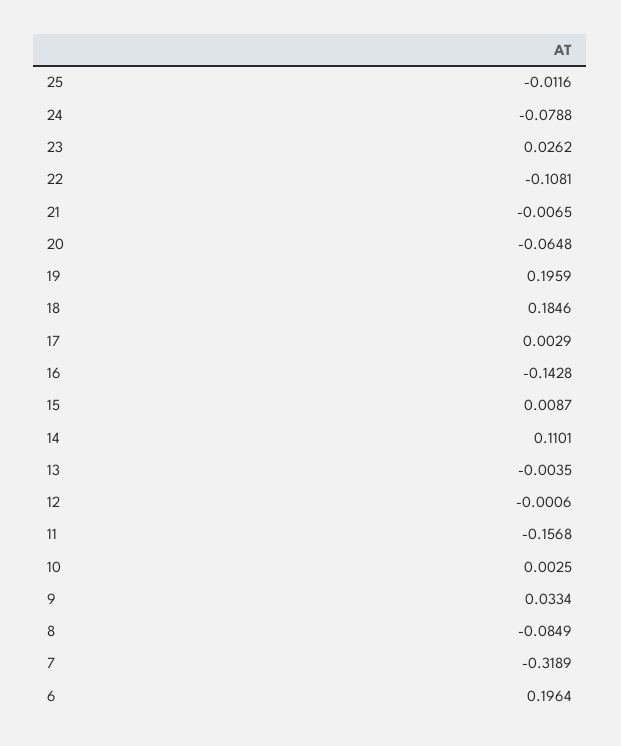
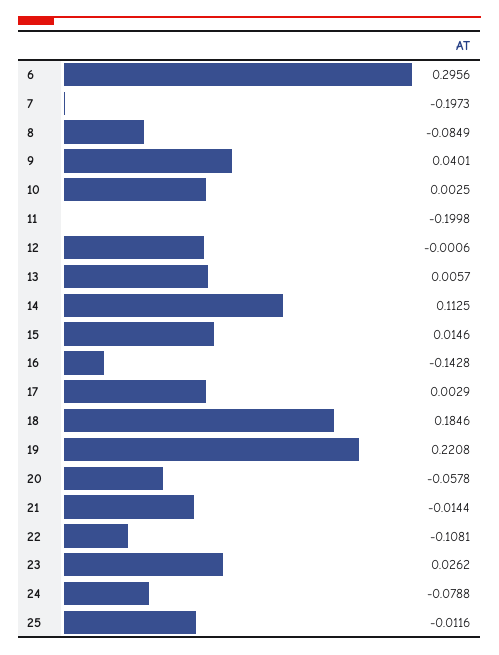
21: -0.0065 -> -0.0144
20: -0.0648 -> -0.0578
19: 0.1959 -> 0.2208
15: 0.0087 -> 0.0146
14: 0.1101 -> 0.1125
13: -0.0035 -> 0.0057
11: -0.1568 -> -0.1998
9: 0.0334 -> 0.0401
7: -0.3189 -> -0.1973
6: 0.1964 -> 0.2956

